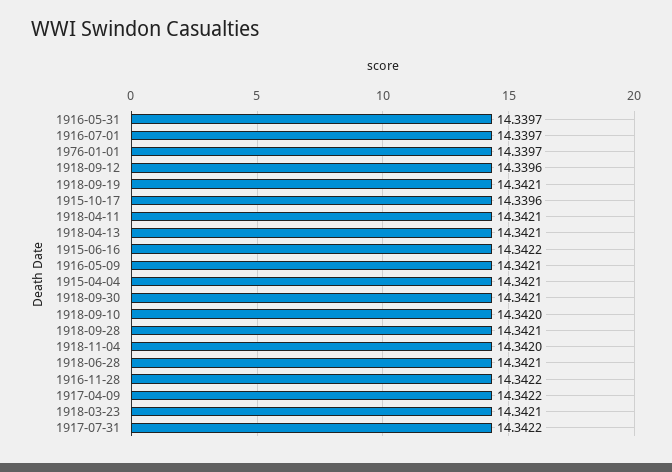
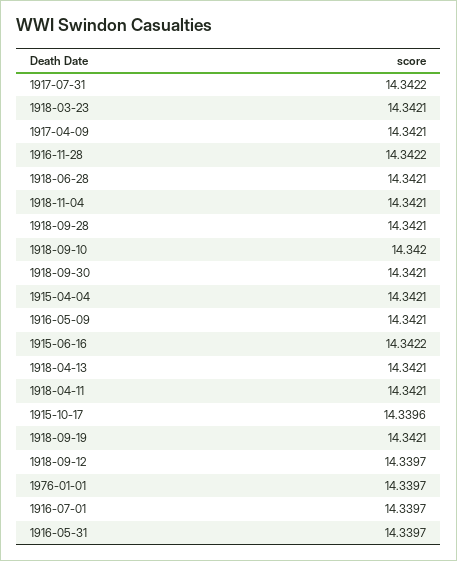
1918-09-12: 14.3396 -> 14.3397
1918-11-04: 14.342 -> 14.3421
1917-04-09: 14.3422 -> 14.3421

